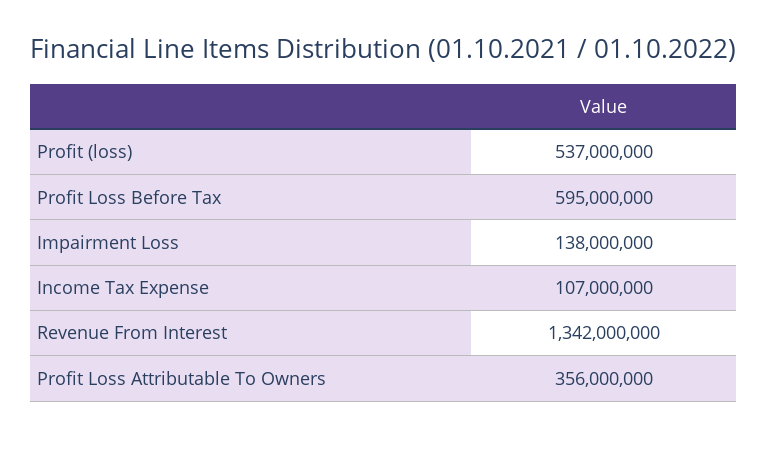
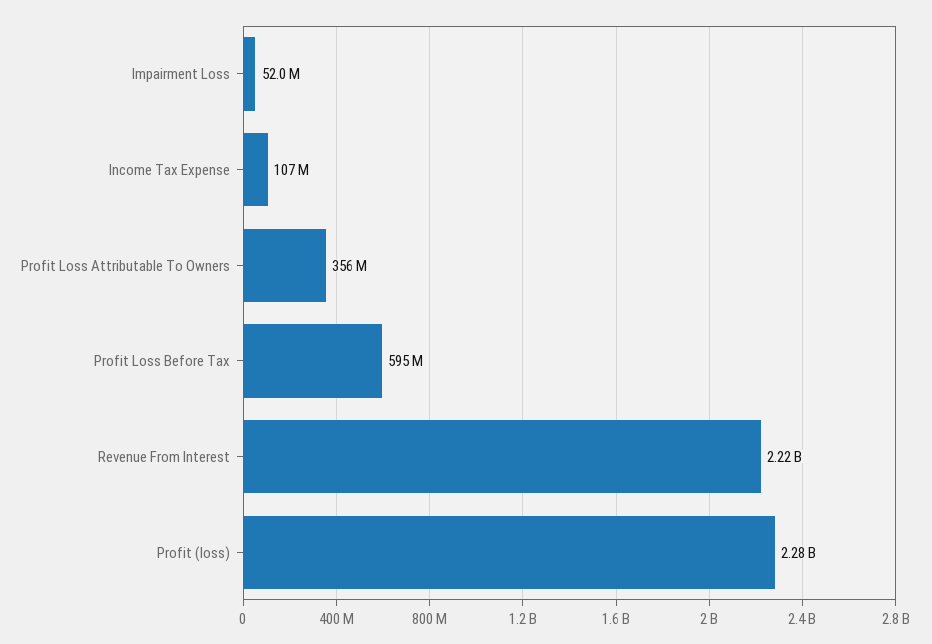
Profit (loss): 537000000 -> 2280000000
Impairment Loss: 138000000 -> 52000000
Revenue From Interest: 1342000000 -> 2220000000

